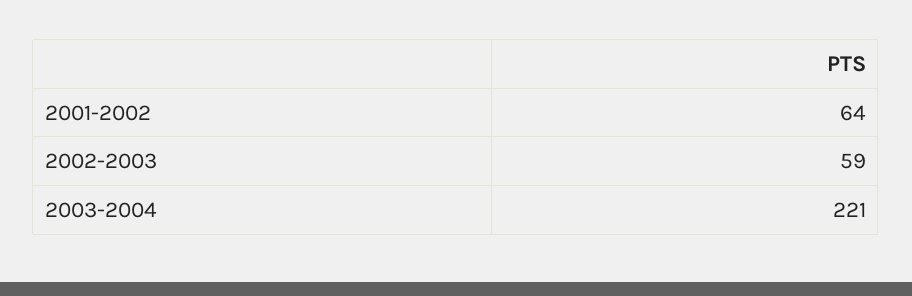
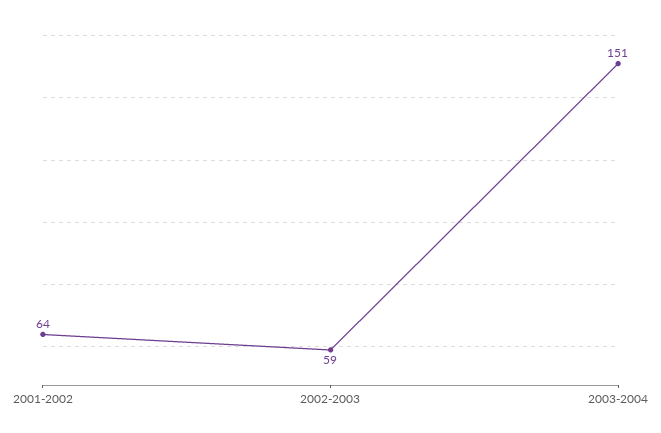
2003-2004: 221 -> 151

